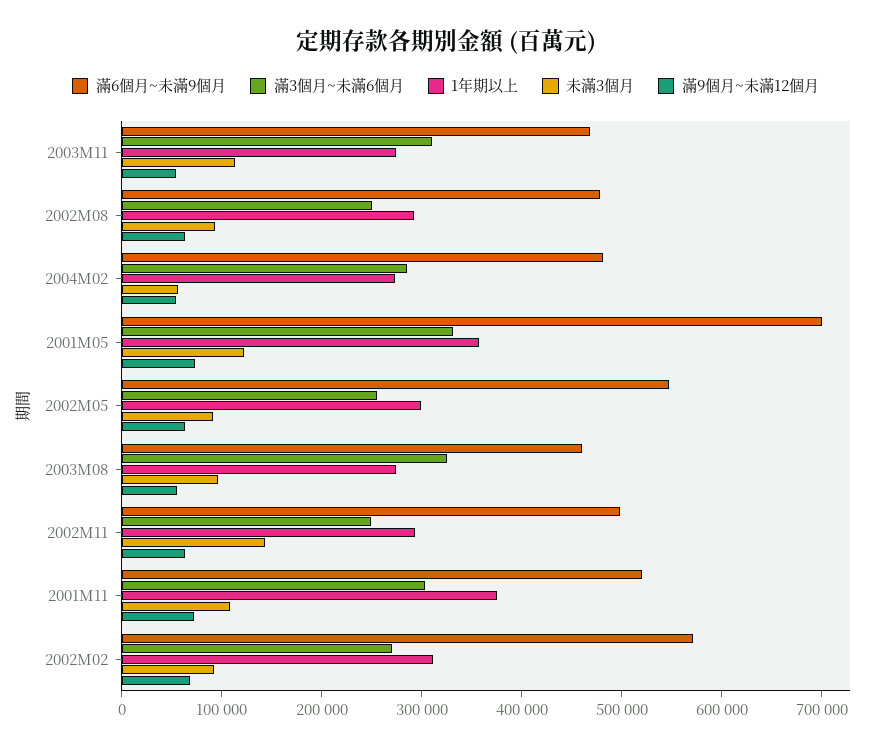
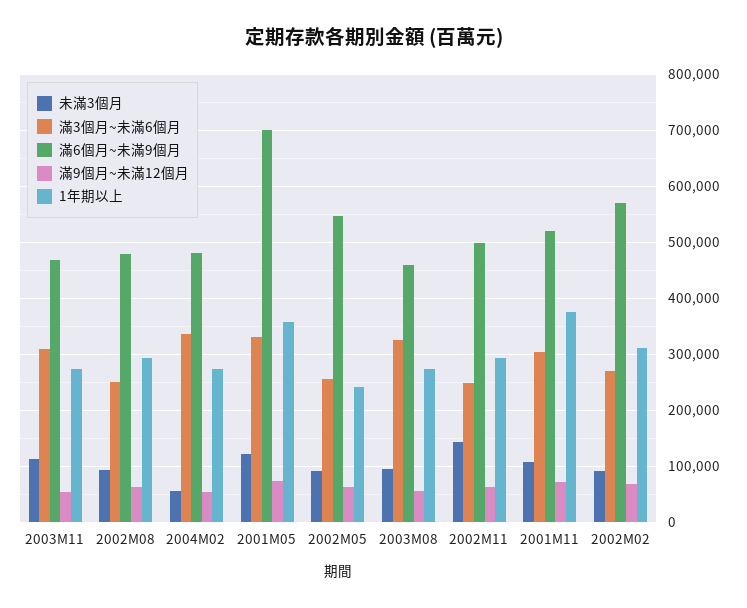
滿3個月~未滿6個月, 2004M02: 280000 -> 340000
1年期以上, 2002M05: 300000 -> 240000

